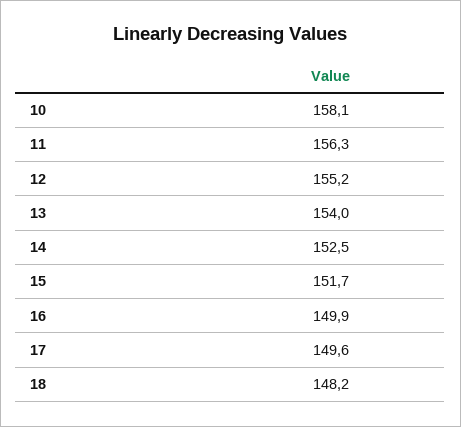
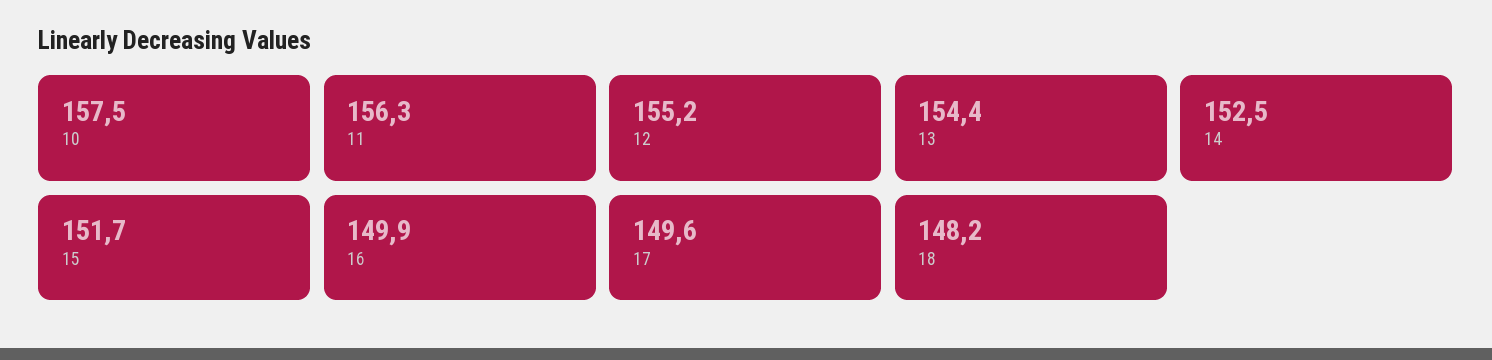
10: 158.1 -> 157.5
13: 154 -> 154.4

